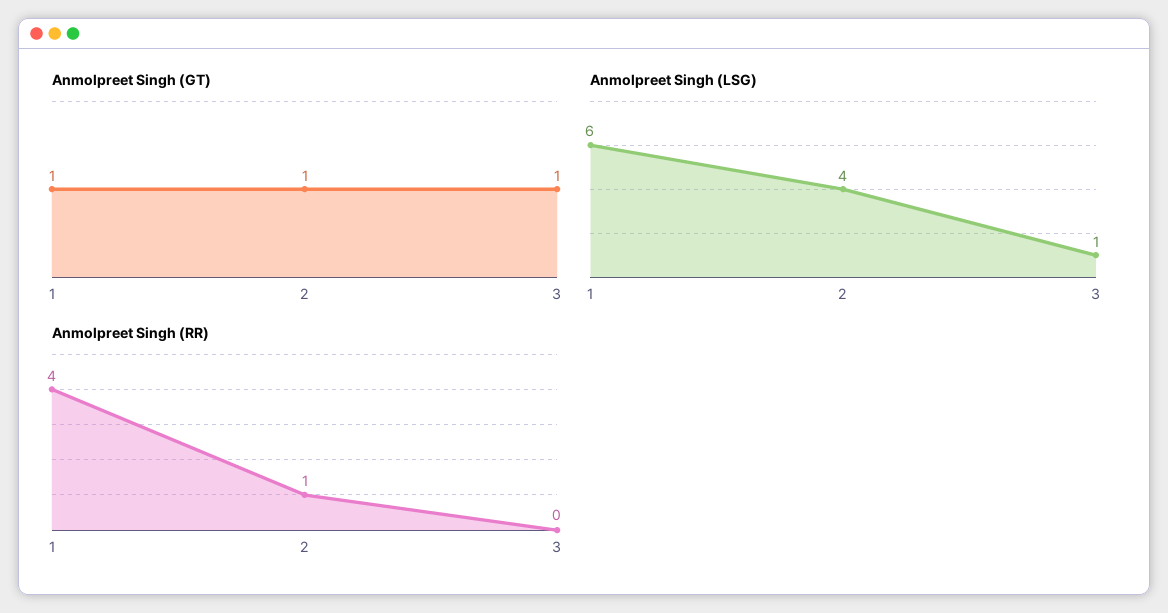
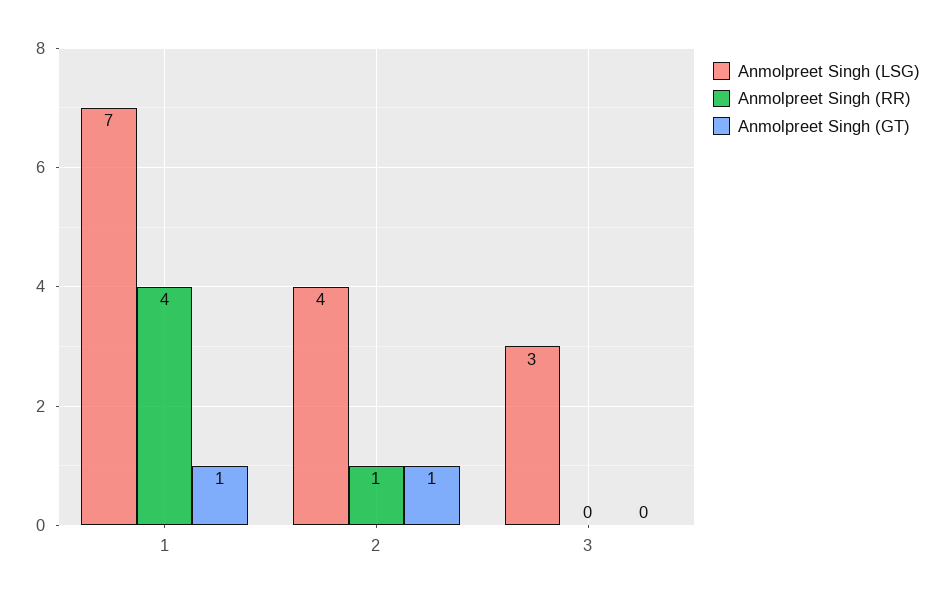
Anmolpreet Singh (GT), 3: 1 -> 0
Anmolpreet Singh (LSG), 1: 6 -> 7
Anmolpreet Singh (LSG), 3: 1 -> 3

